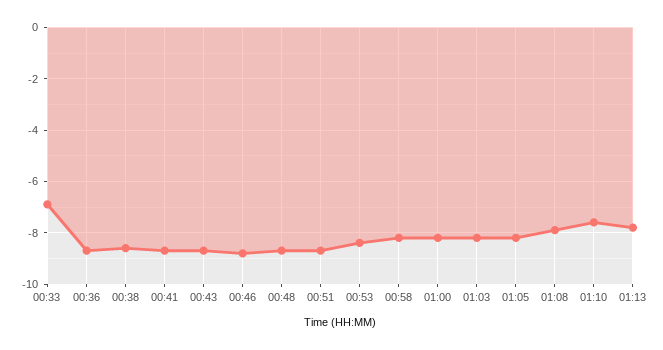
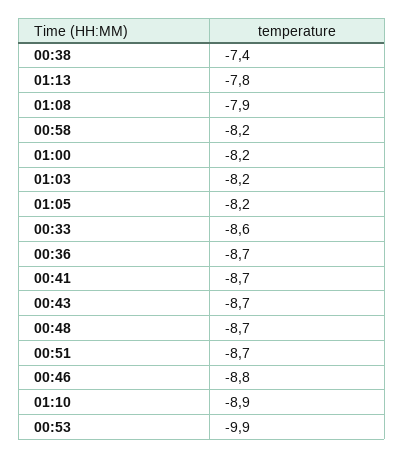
00:33: -7 -> -8.6
00:38: -8.5 -> -7.4
00:53: -8.5 -> -9.9
01:10: -7.5 -> -8.9

